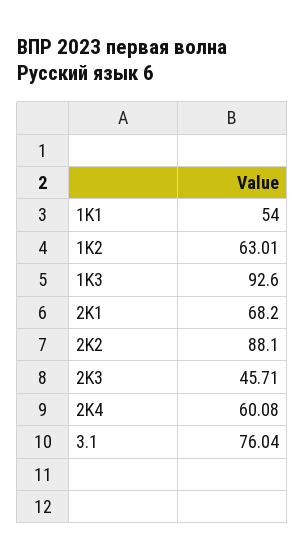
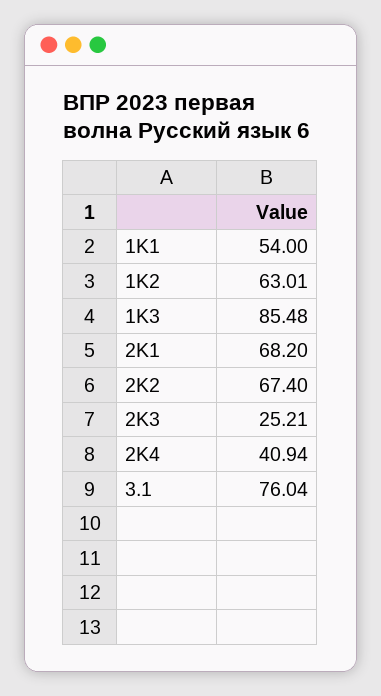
1K3: 92.6 -> 85.48
2K2: 88.1 -> 67.4
2K3: 45.71 -> 25.21
2K4: 60.08 -> 40.94

